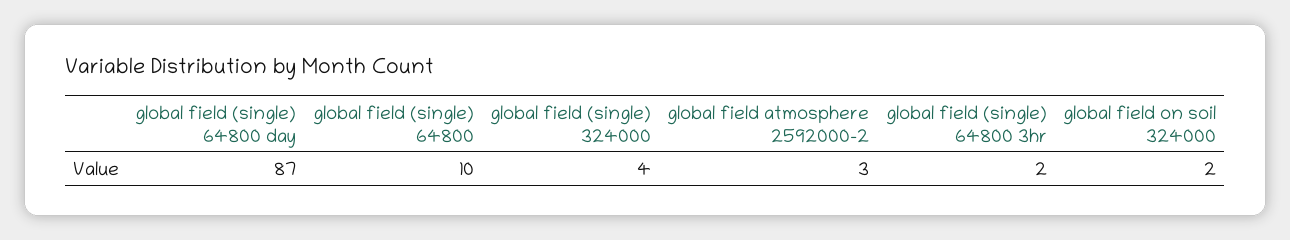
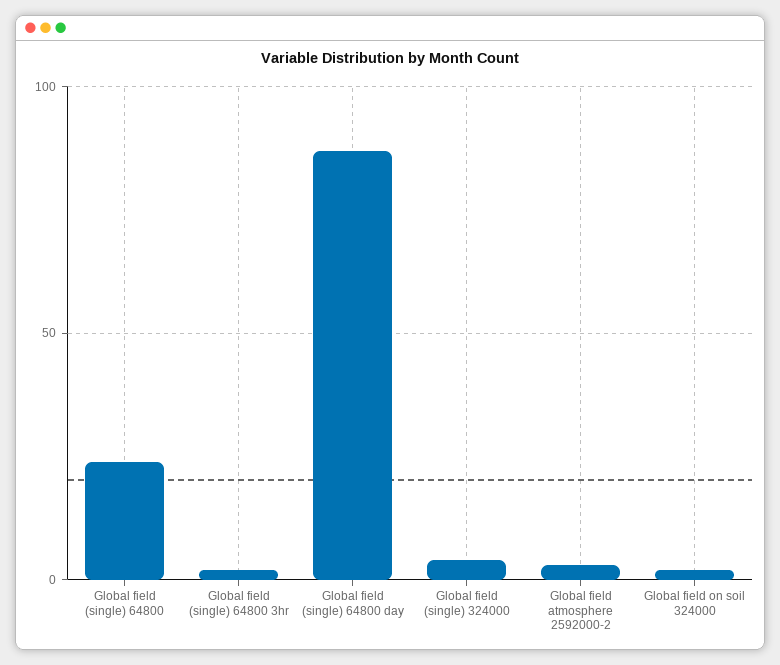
global field (single) 64800: 10 -> 25

